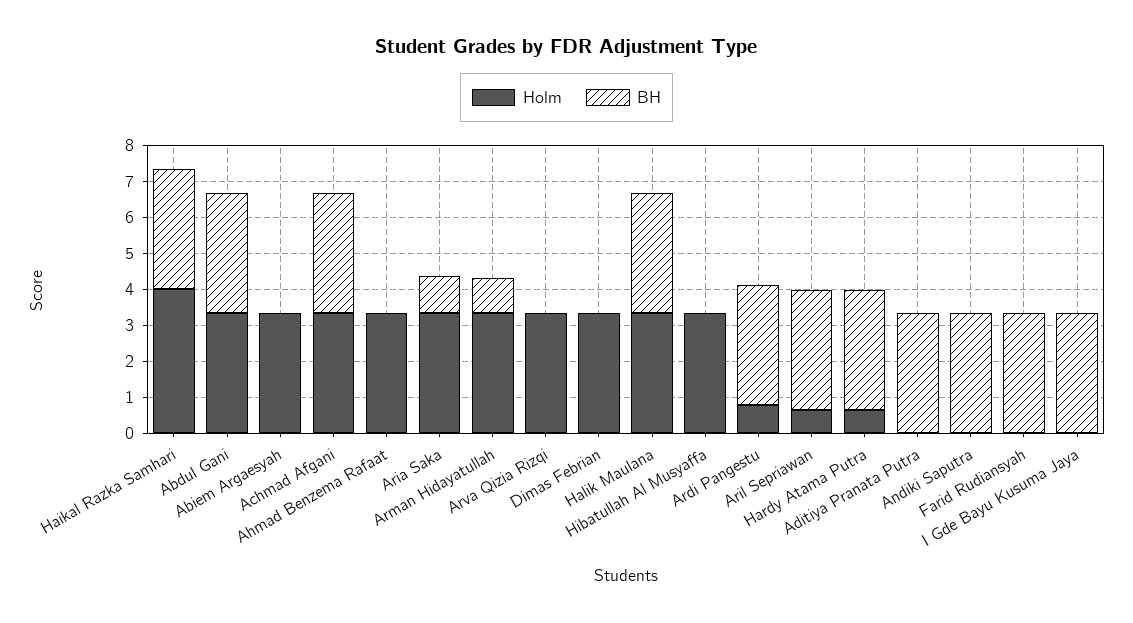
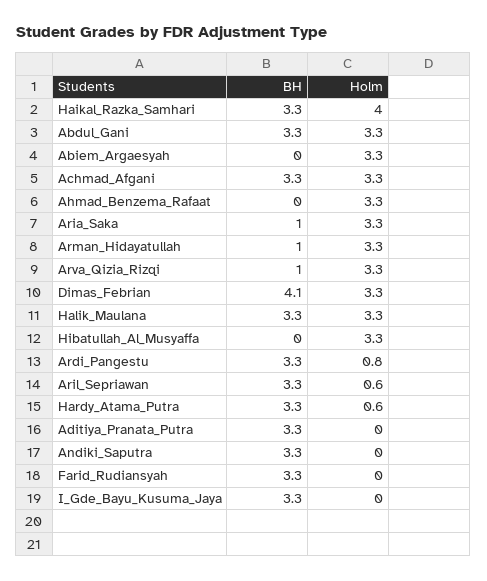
BH, Arva Qizia Rizqi: 0 -> 1
BH, Dimas Febrian: 0 -> 4.1

